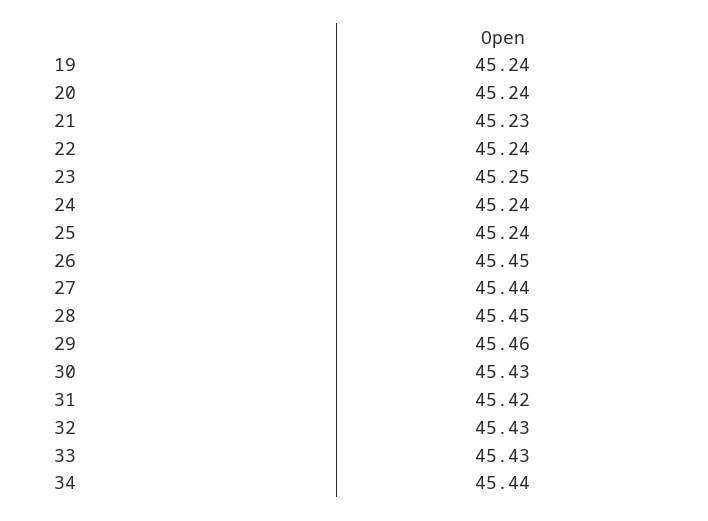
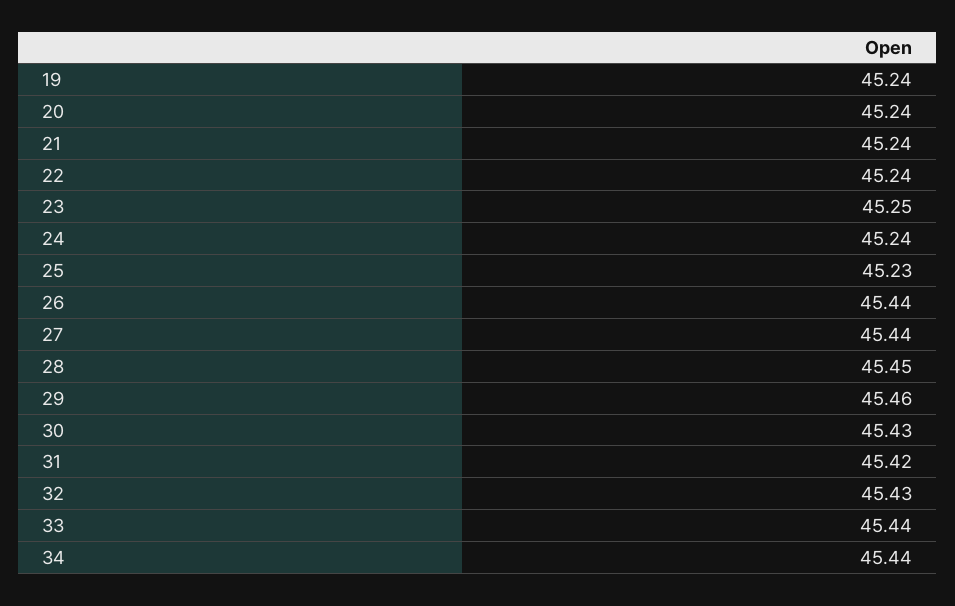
21: 45.23 -> 45.24
25: 45.24 -> 45.23
26: 45.45 -> 45.44
33: 45.43 -> 45.44

